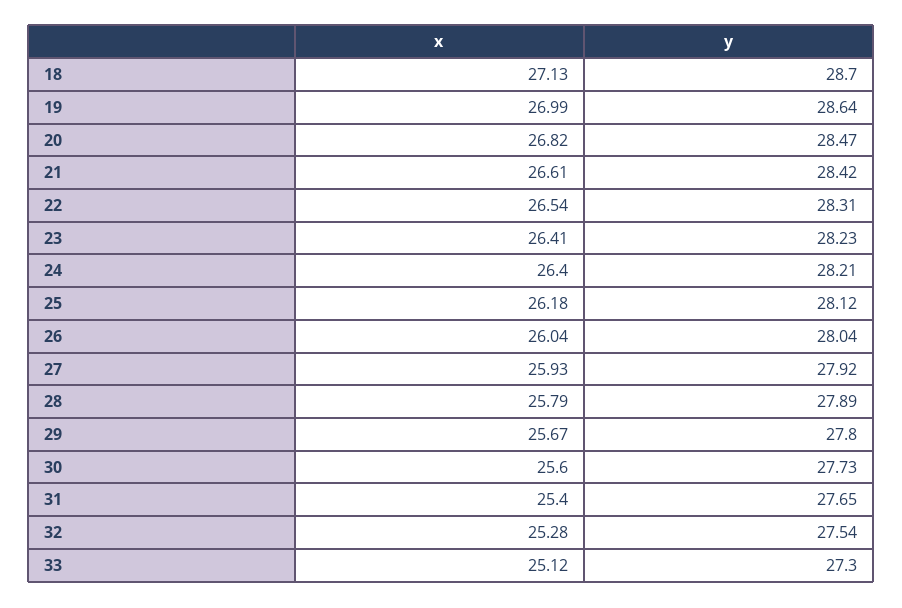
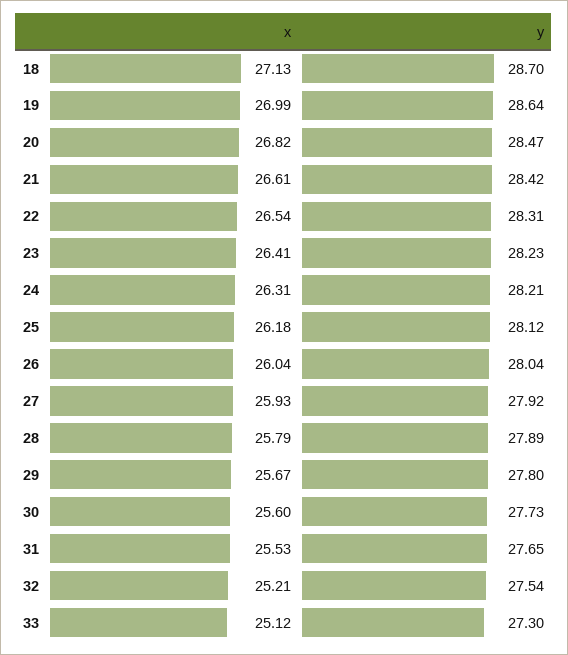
x, 24: 26.4 -> 26.31
x, 31: 25.4 -> 25.53
x, 32: 25.28 -> 25.21

